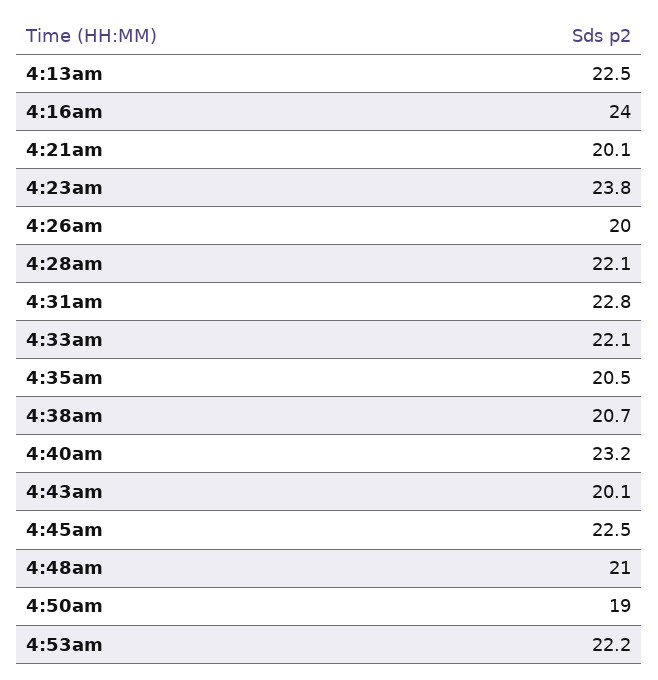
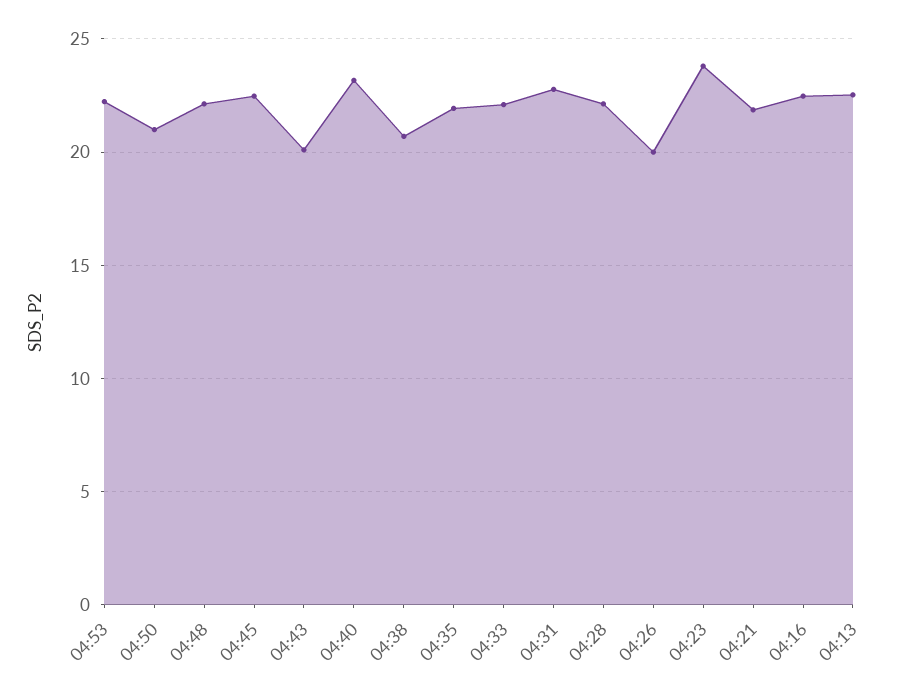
4:16am: 24 -> 22.5
4:21am: 20.1 -> 22
4:35am: 20.5 -> 22
4:48am: 21 -> 22
4:50am: 19 -> 21

